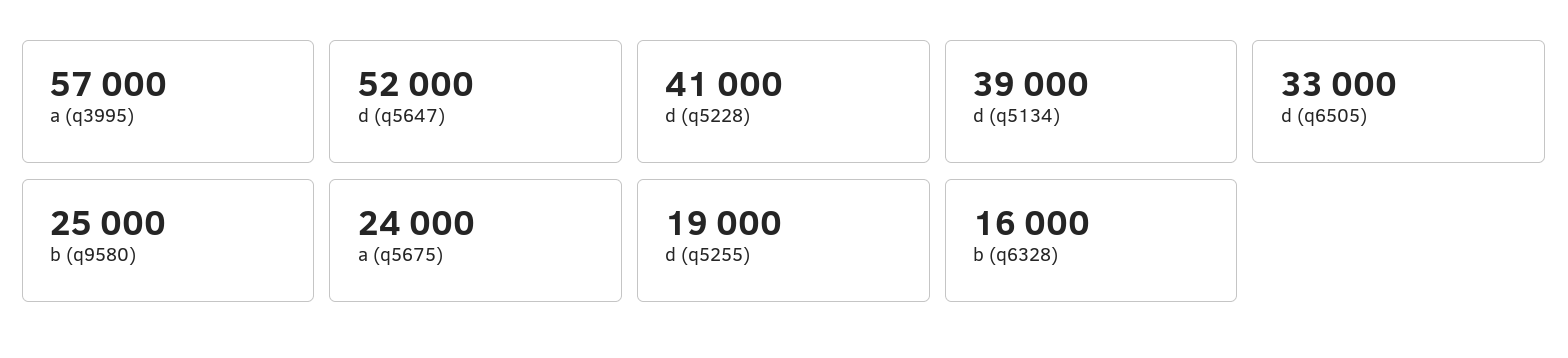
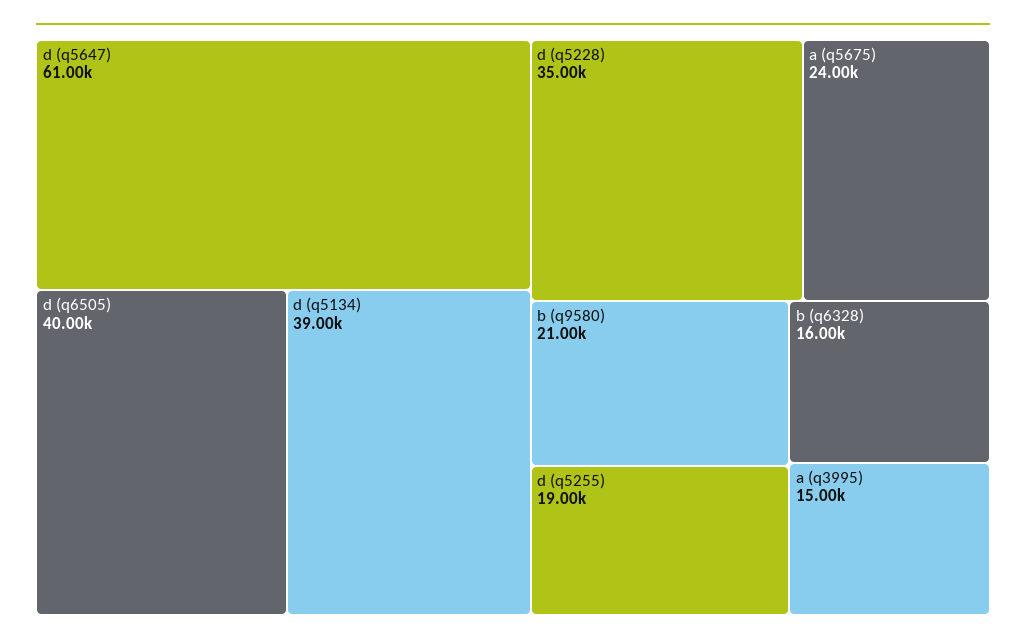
a (q3995): 57000 -> 15000
d (q5647): 52000 -> 61000
d (q5228): 41000 -> 35000
d (q6505): 33000 -> 40000
b (q9580): 25000 -> 21000

